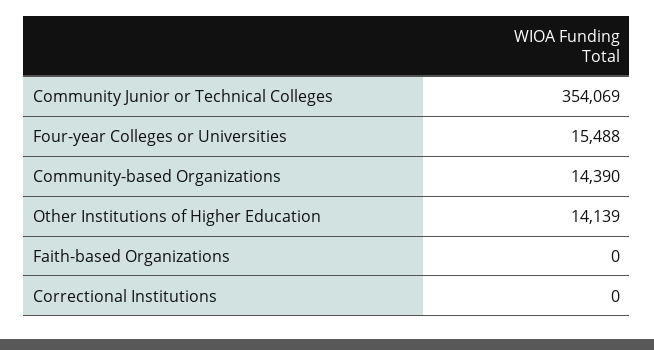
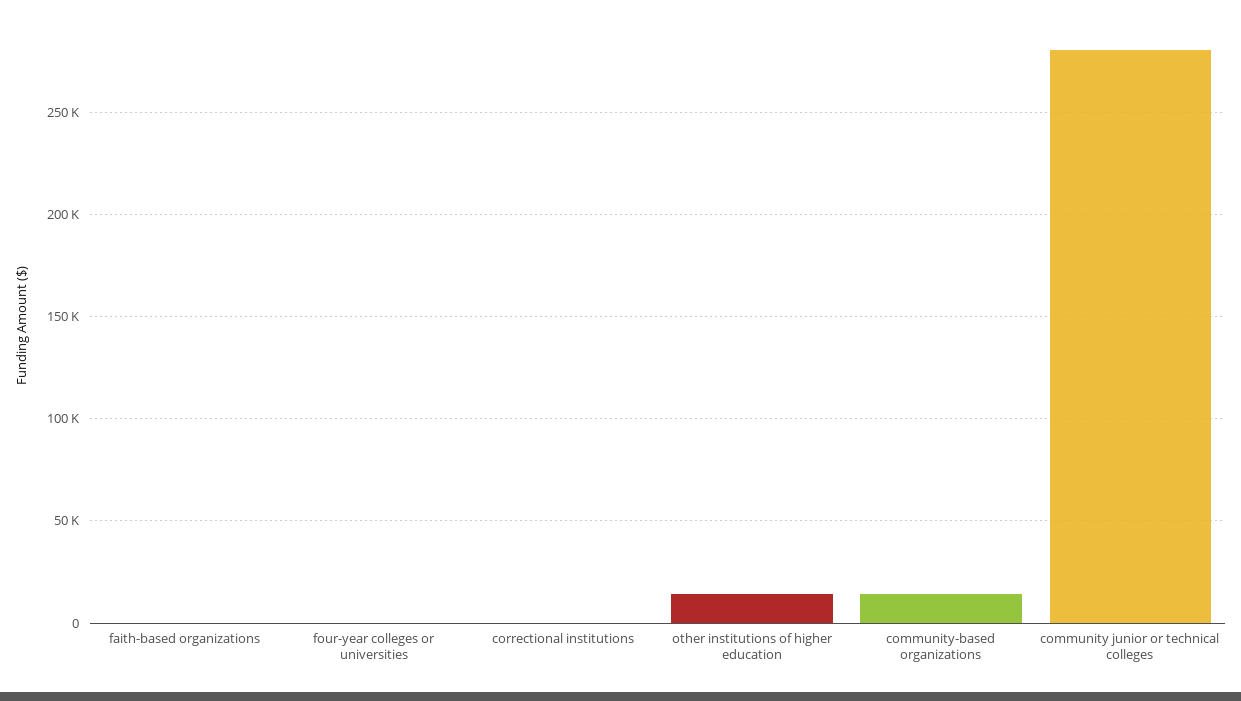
Community Junior or Technical Colleges: 354069 -> 280000
Four-year Colleges or Universities: 15488 -> 0

